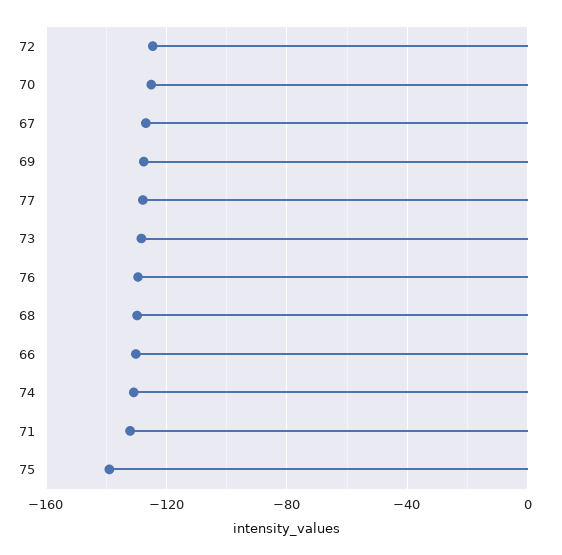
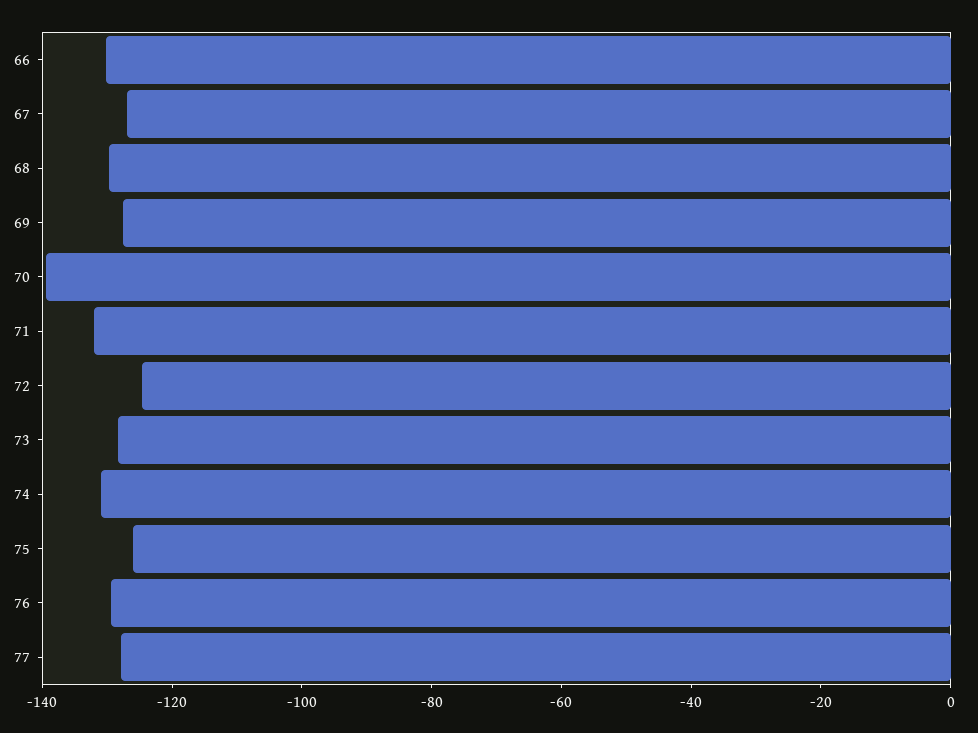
70: -125 -> -140
75: -140 -> -125

